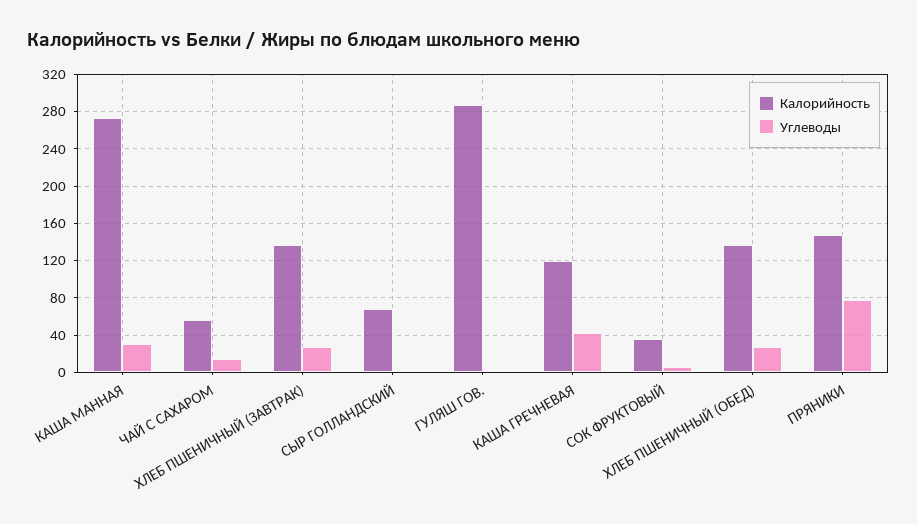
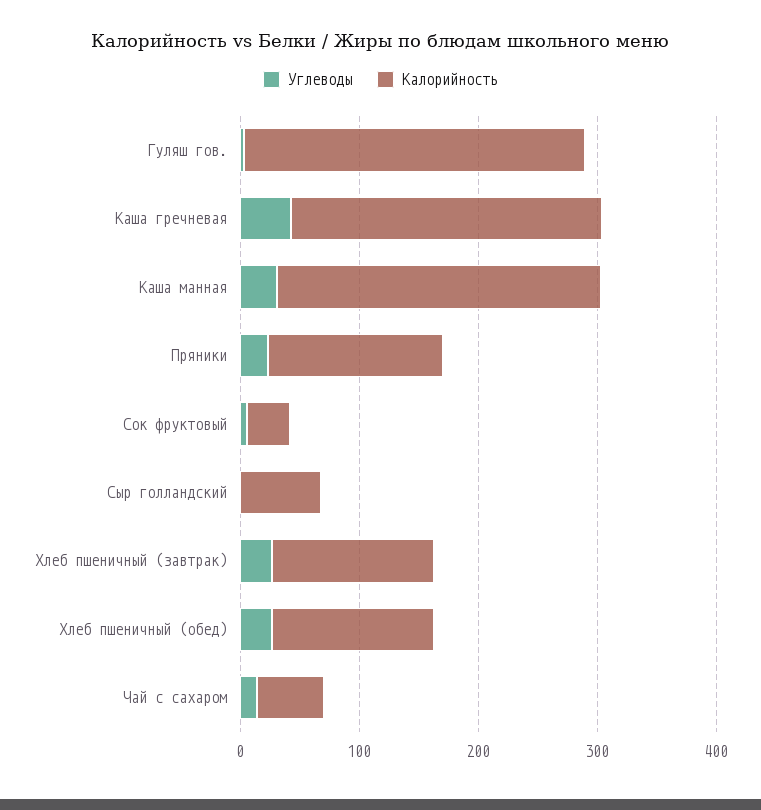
Калорийность, КАША ГРЕЧНЕВАЯ: 120 -> 260
Углеводы, ПРЯНИКИ: 80 -> 20

